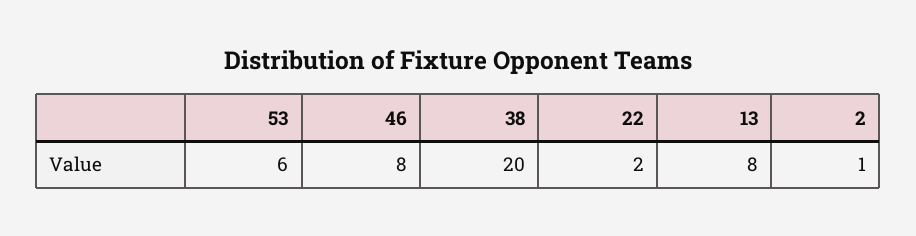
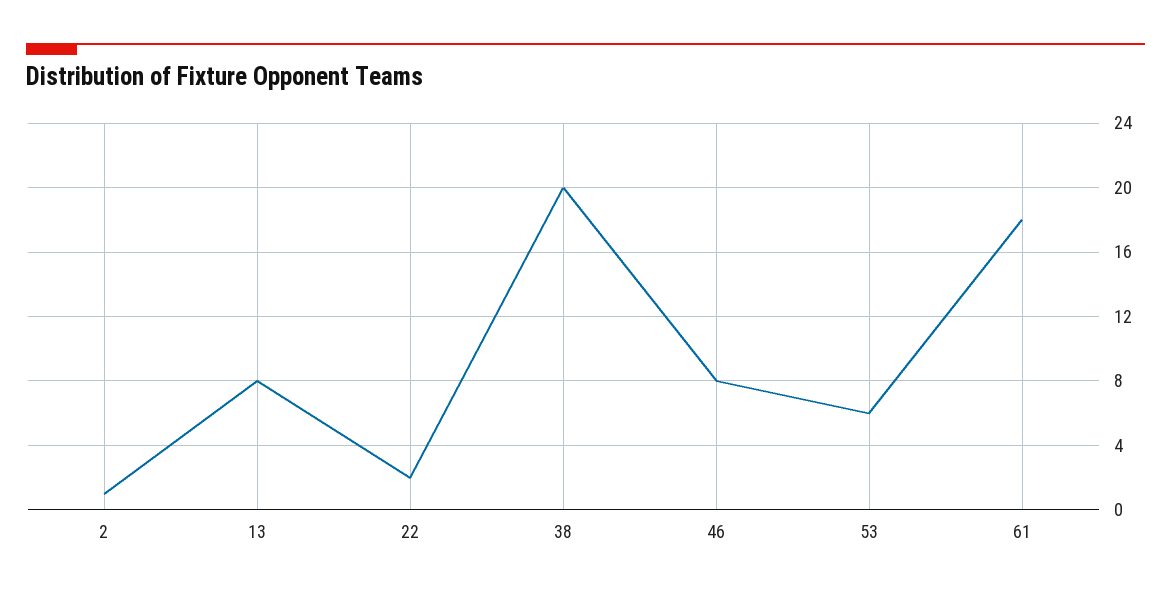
61: none -> 18

